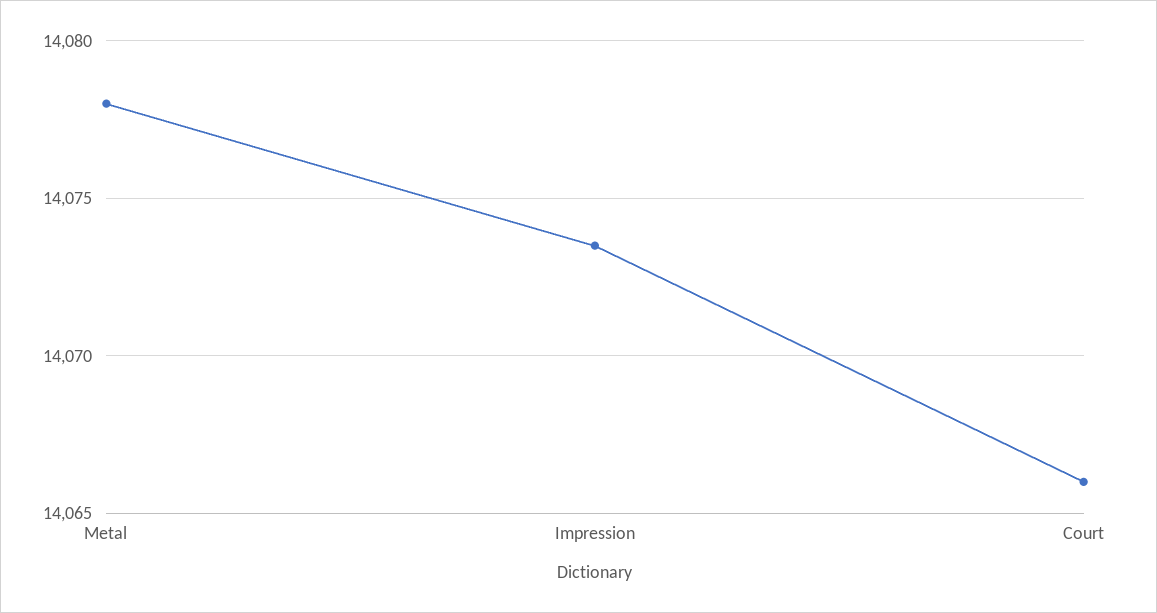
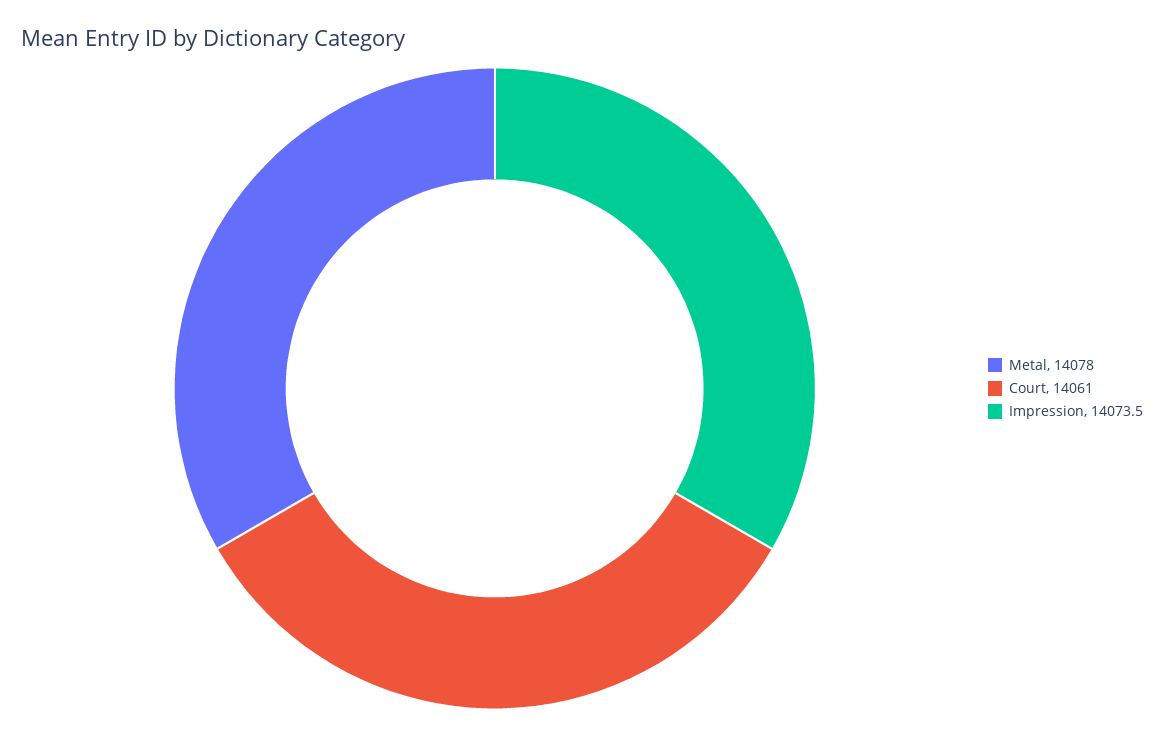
Court: 14066 -> 14061

